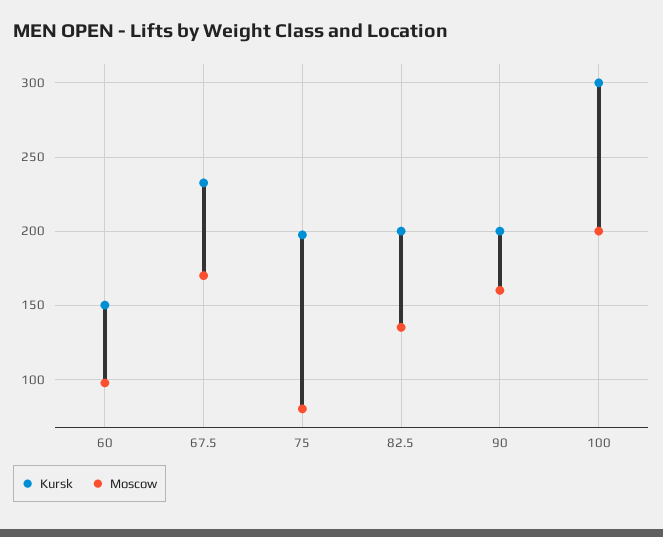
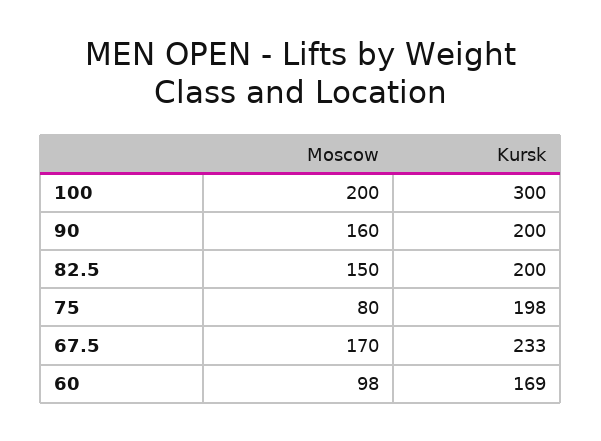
Kursk, 60: 150 -> 169
Moscow, 82.5: 135 -> 150

